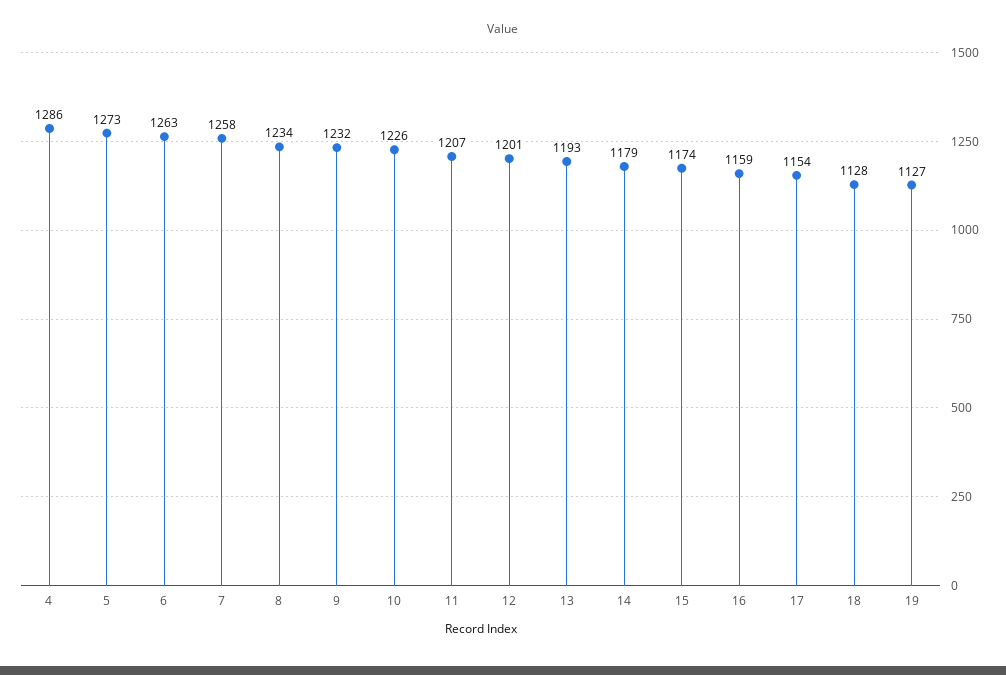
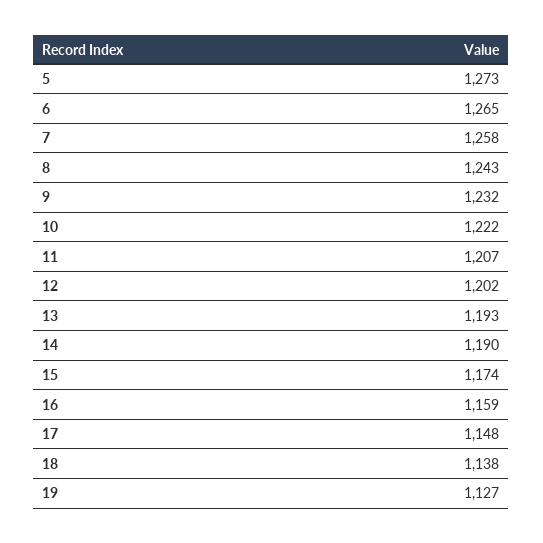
4: 1286 -> none
6: 1263 -> 1265
8: 1234 -> 1243
10: 1226 -> 1222
12: 1201 -> 1202
14: 1179 -> 1190
17: 1154 -> 1148
18: 1128 -> 1138

